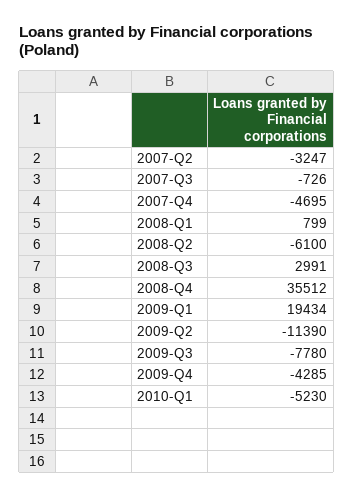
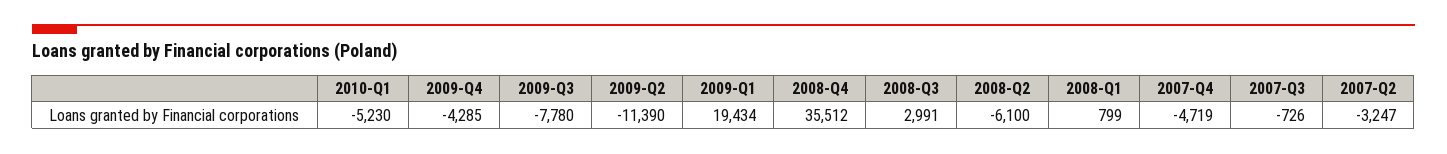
2007-Q4: -4695 -> -4719

